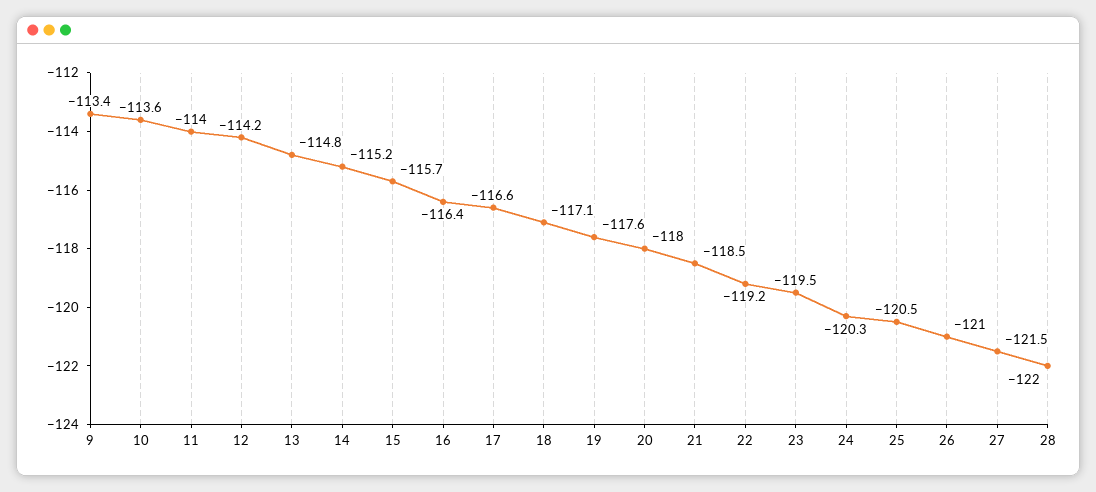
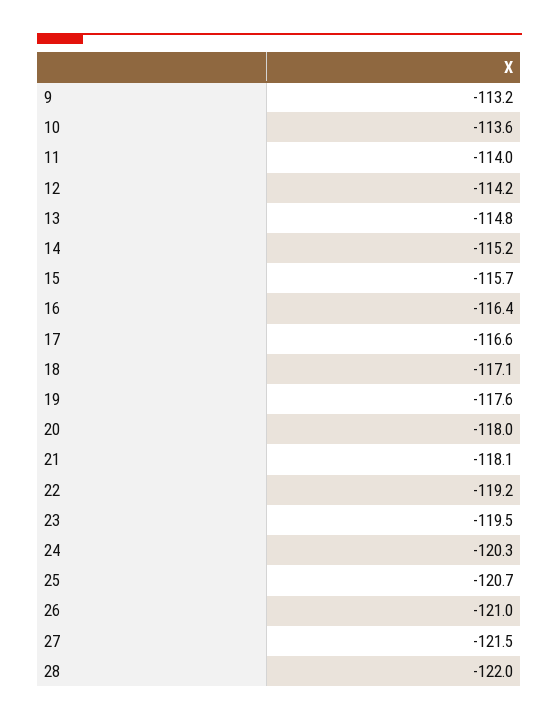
9: -113.4 -> -113.2
21: -118.5 -> -118.1
25: -120.5 -> -120.7

